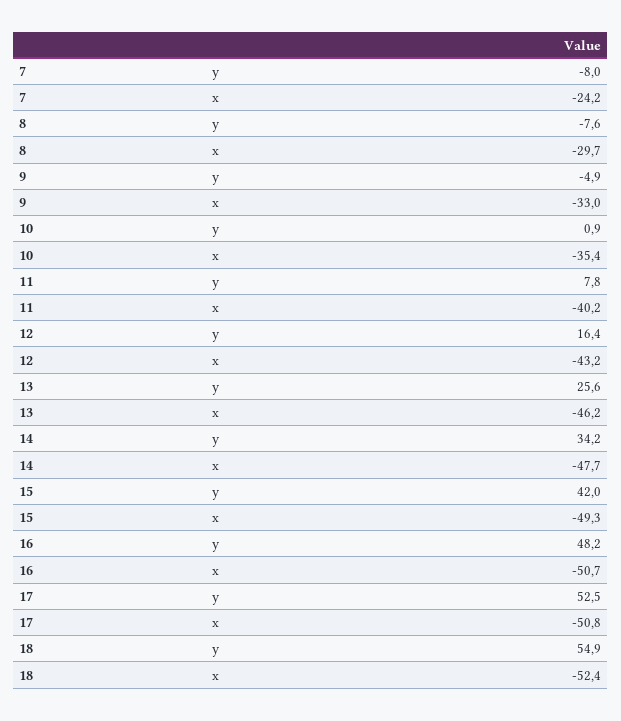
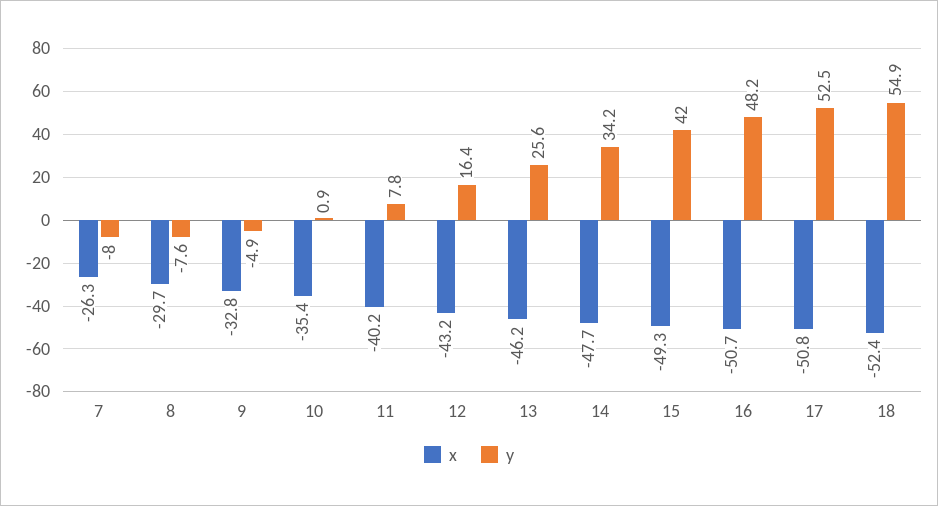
x, 7: -24.2 -> -26.3
x, 9: -33 -> -32.8

